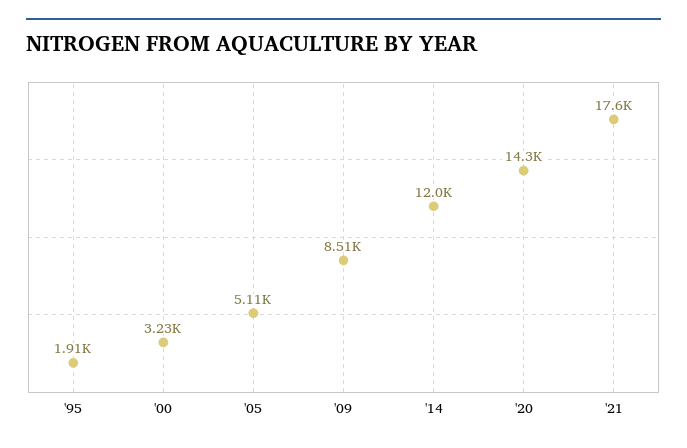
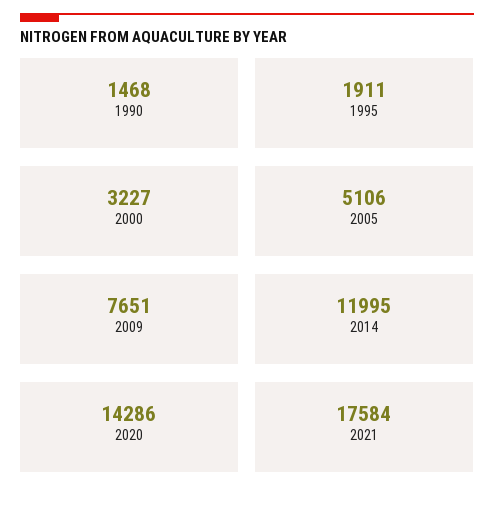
'09: 8510 -> 7651
1990: none -> 1468

